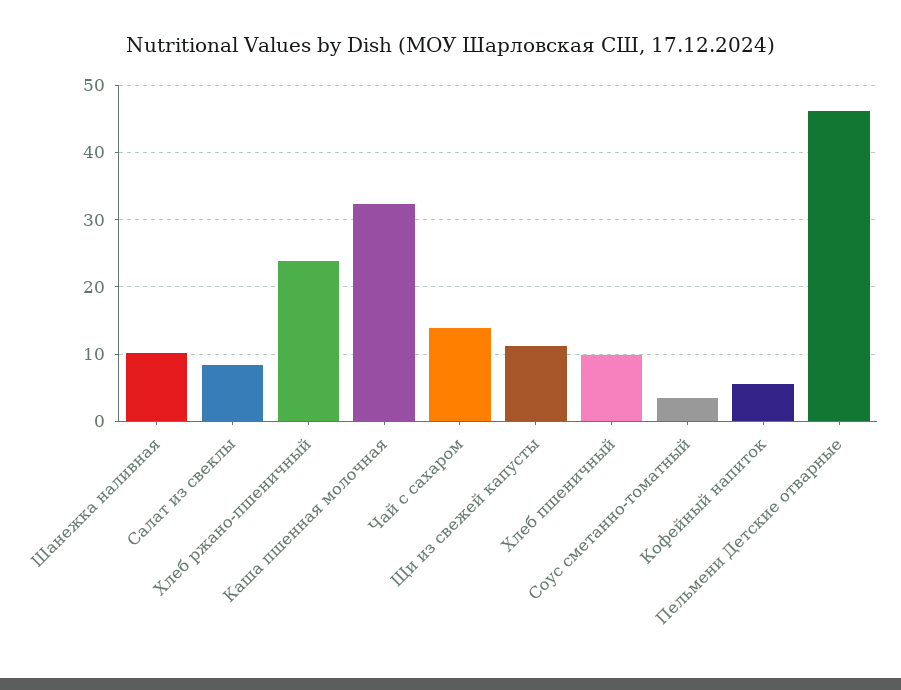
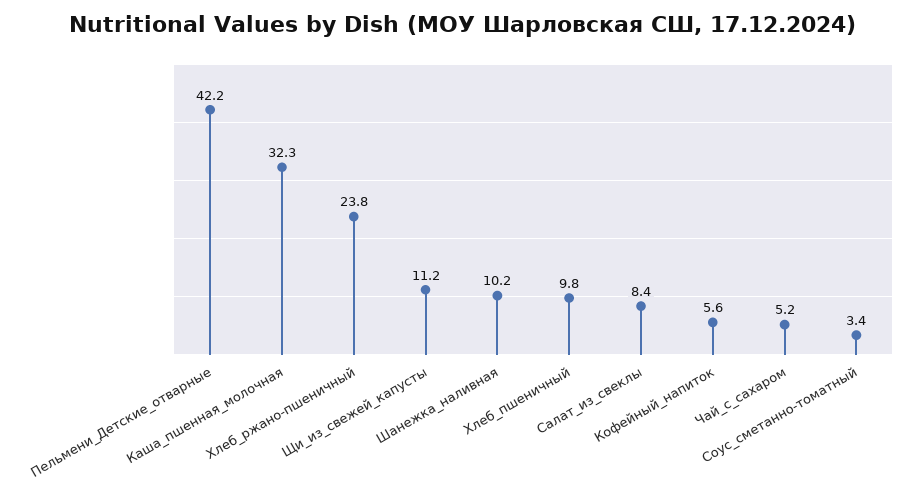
Чай с сахаром: 14 -> 5.2
Пельмени Детские отварные: 46 -> 42.2

